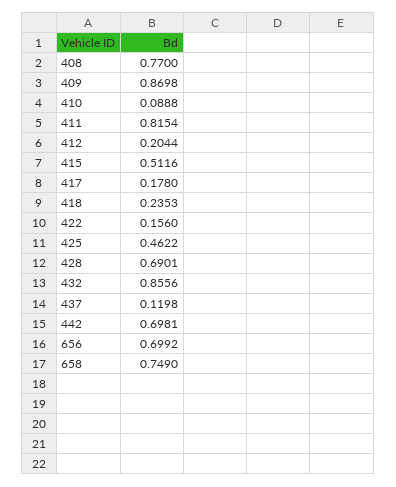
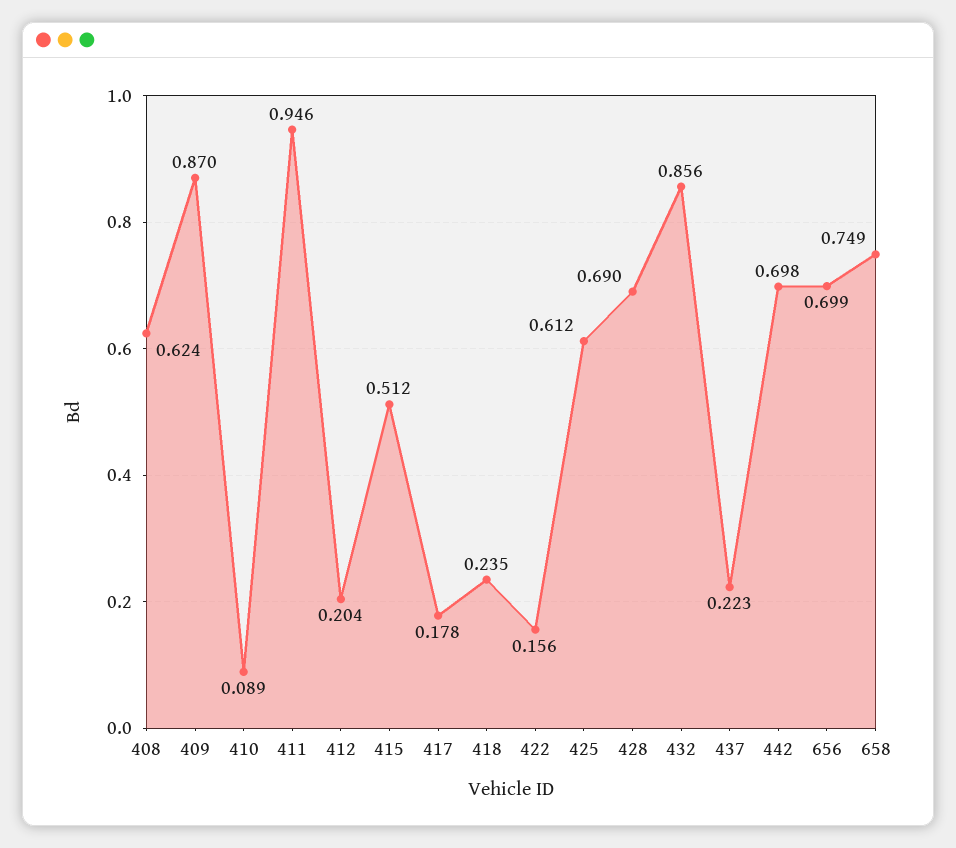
408: 0.77 -> 0.624
411: 0.8154 -> 0.946
425: 0.4622 -> 0.612
437: 0.1198 -> 0.223

